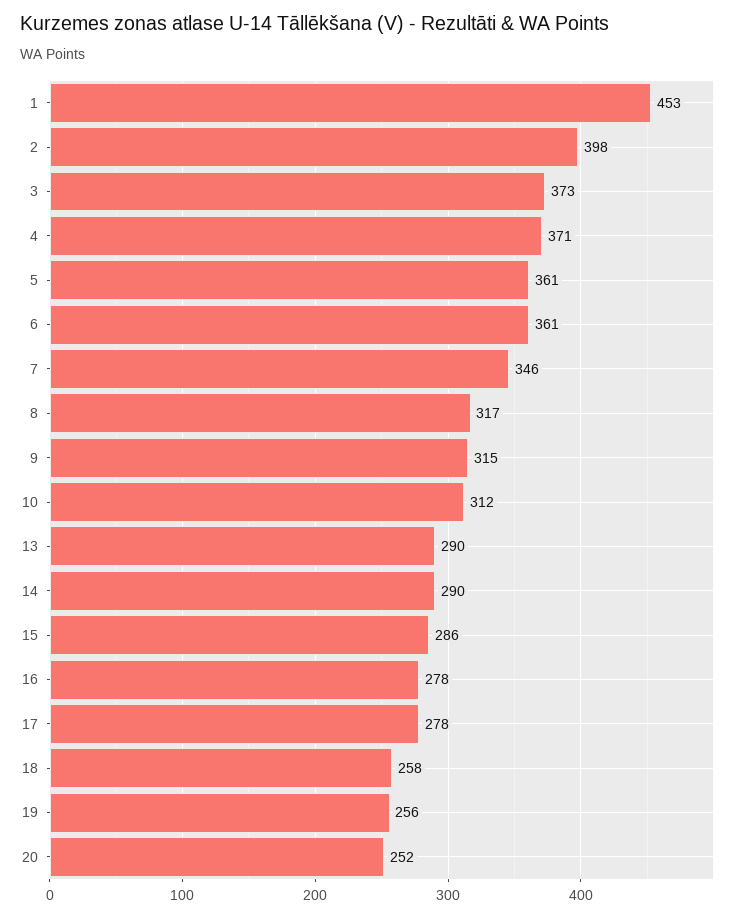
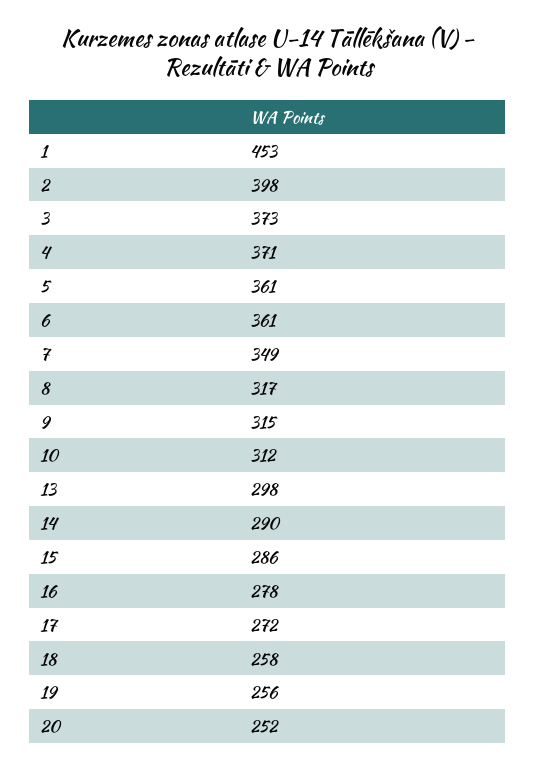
7: 346 -> 349
13: 290 -> 298
17: 278 -> 272

